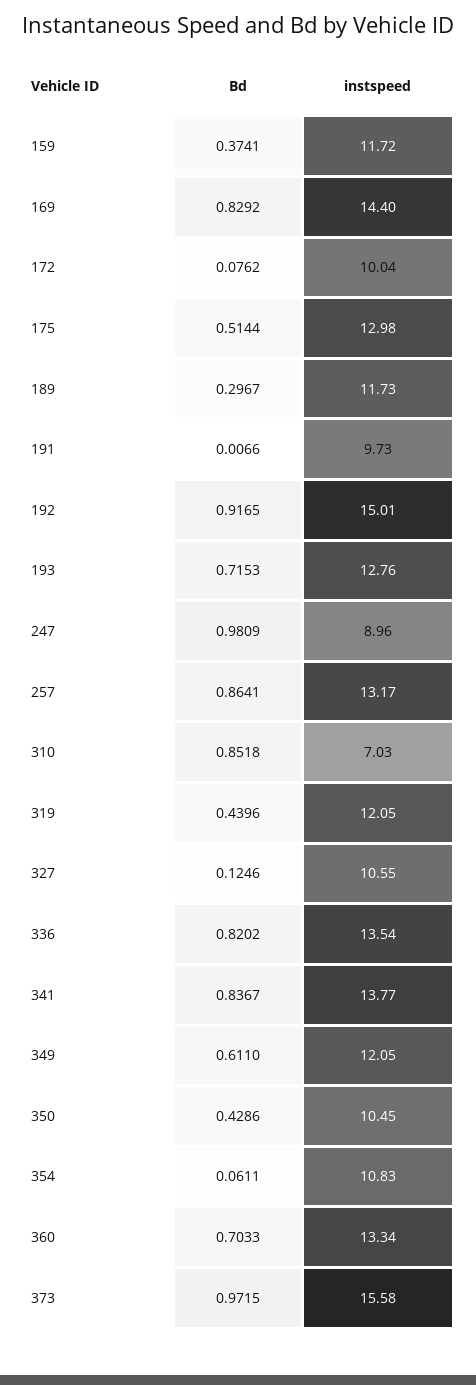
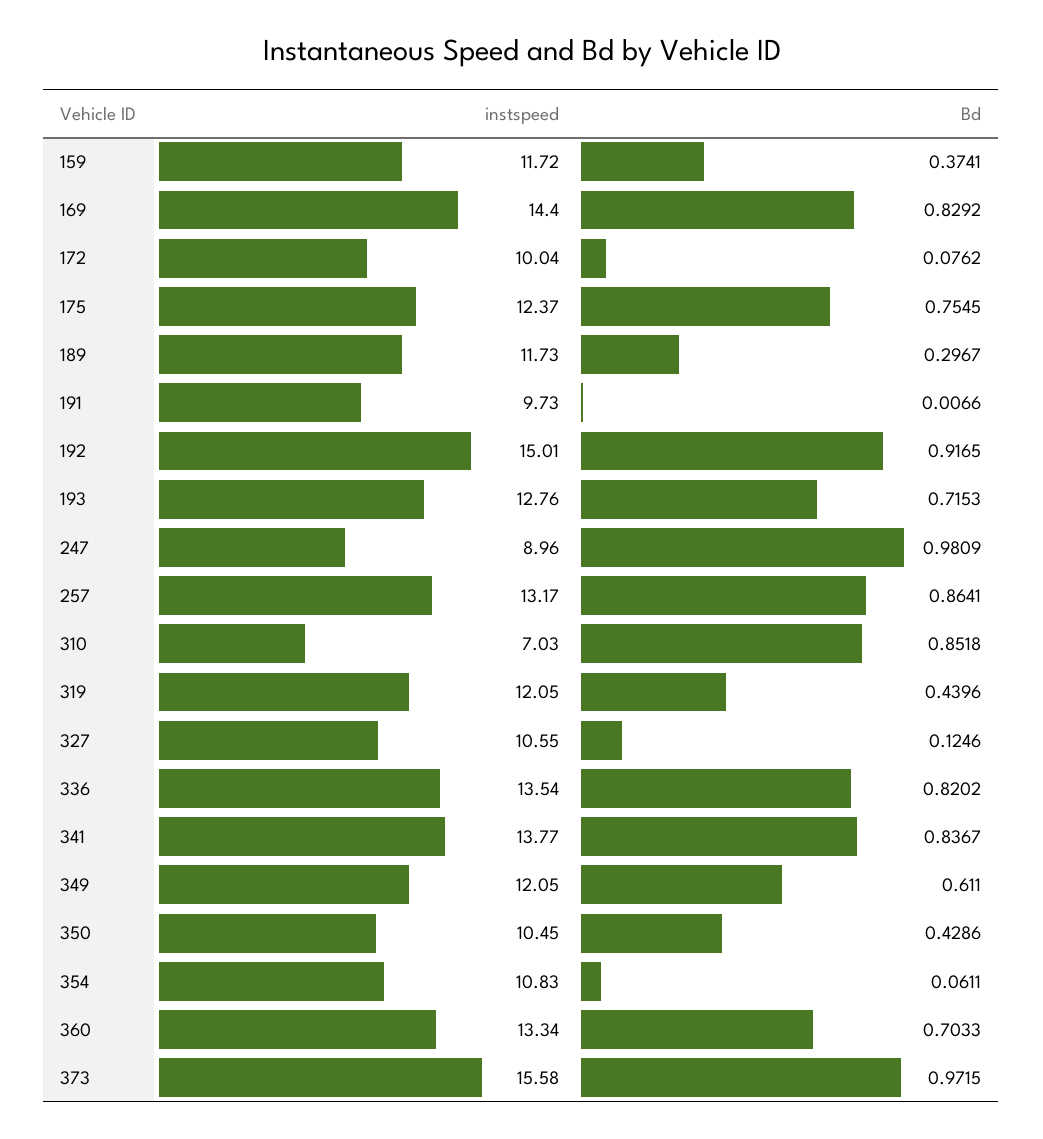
Bd, 175: 0.5144 -> 0.7545
instspeed, 175: 12.98 -> 12.37

